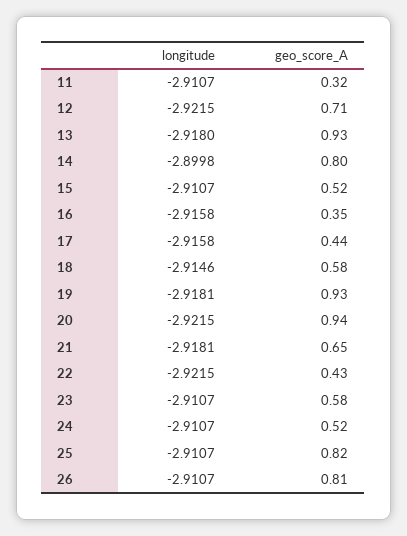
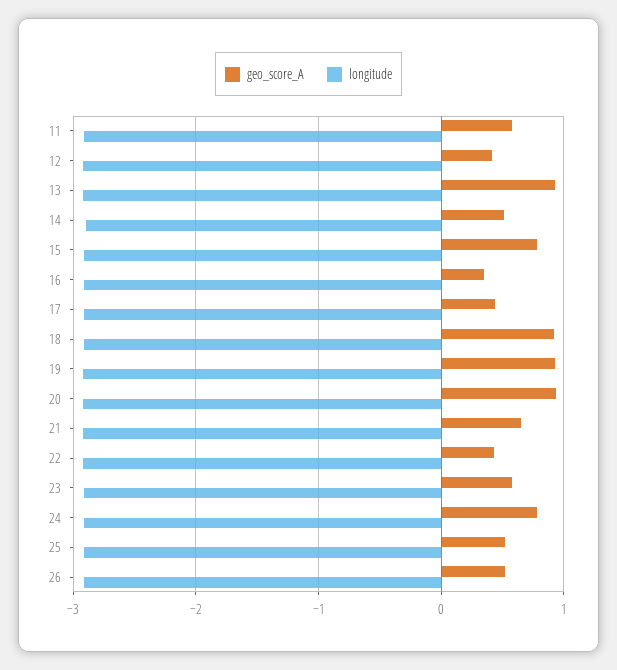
geo_score_A, 11: 0.32 -> 0.6
geo_score_A, 12: 0.71 -> 0.4
geo_score_A, 14: 0.8 -> 0.5
geo_score_A, 15: 0.52 -> 0.8
geo_score_A, 18: 0.58 -> 0.9
geo_score_A, 24: 0.52 -> 0.8
geo_score_A, 25: 0.82 -> 0.5
geo_score_A, 26: 0.81 -> 0.5

